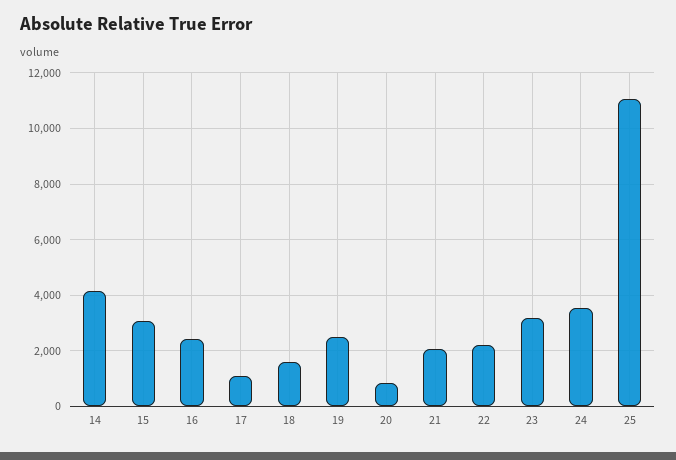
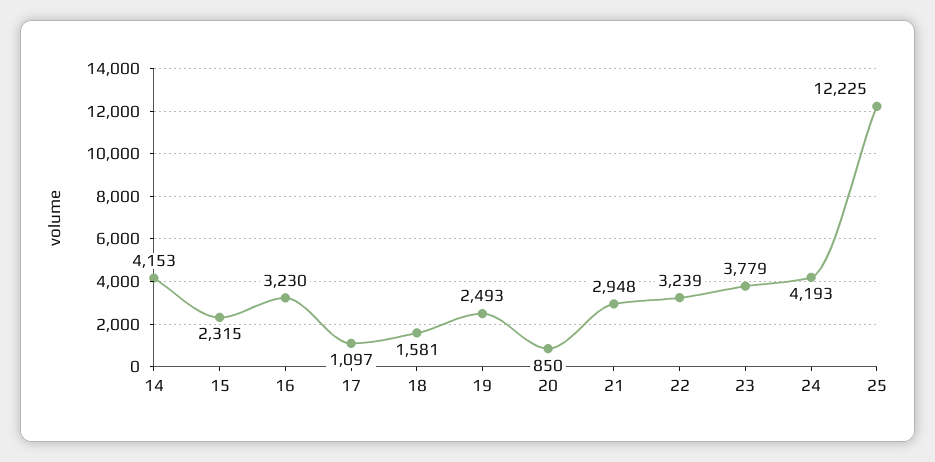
15: 3000 -> 2315
16: 2500 -> 3230
21: 2000 -> 2948
22: 2250 -> 3239
23: 3250 -> 3779
24: 3500 -> 4193
25: 11000 -> 12225

